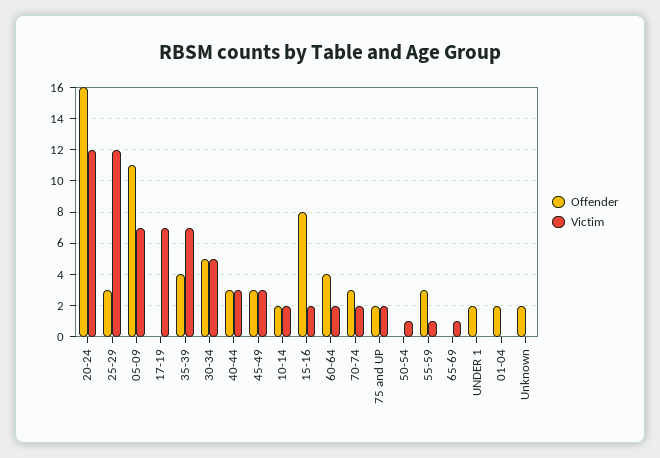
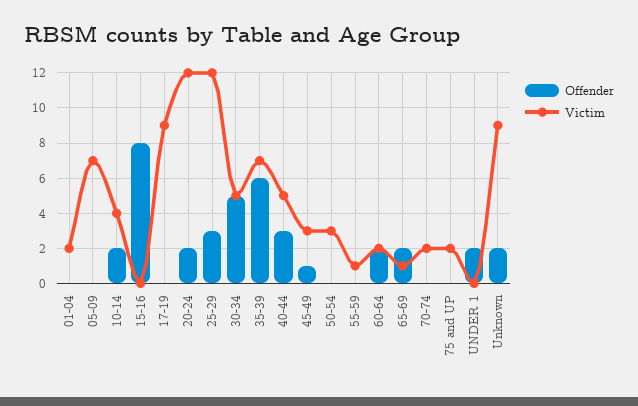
Offender, 20-24: 16 -> 2
Offender, 05-09: 11 -> 0
Victim, 17-19: 7 -> 9
Offender, 35-39: 4 -> 6
Victim, 40-44: 3 -> 5
Offender, 45-49: 3 -> 1
Victim, 10-14: 2 -> 4
Victim, 15-16: 2 -> 0
Offender, 60-64: 4 -> 2
Offender, 70-74: 3 -> 0
Offender, 75 and UP: 2 -> 0
Victim, 50-54: 1 -> 3
Offender, 55-59: 3 -> 0
Offender, 65-69: 0 -> 2
Offender, 01-04: 2 -> 0
Victim, 01-04: 0 -> 2
Victim, Unknown: 0 -> 9

